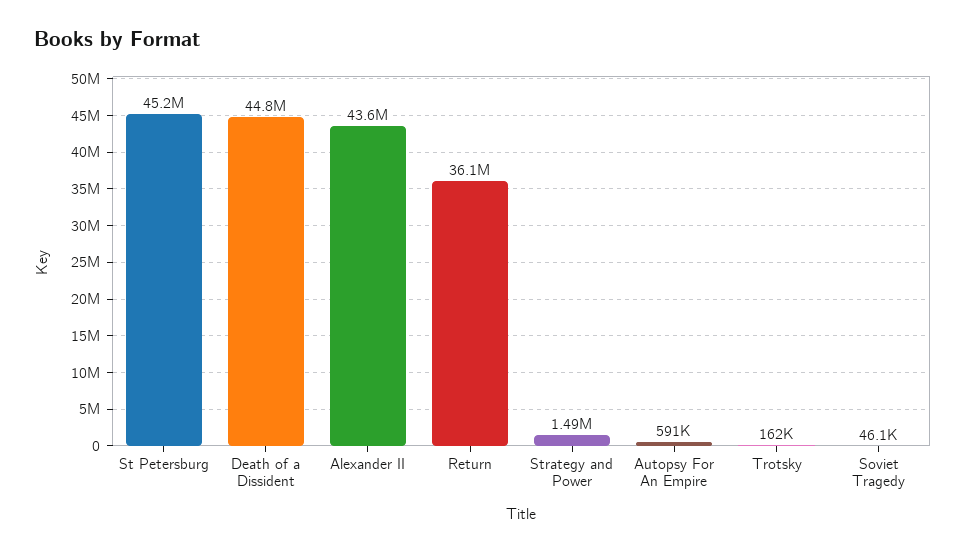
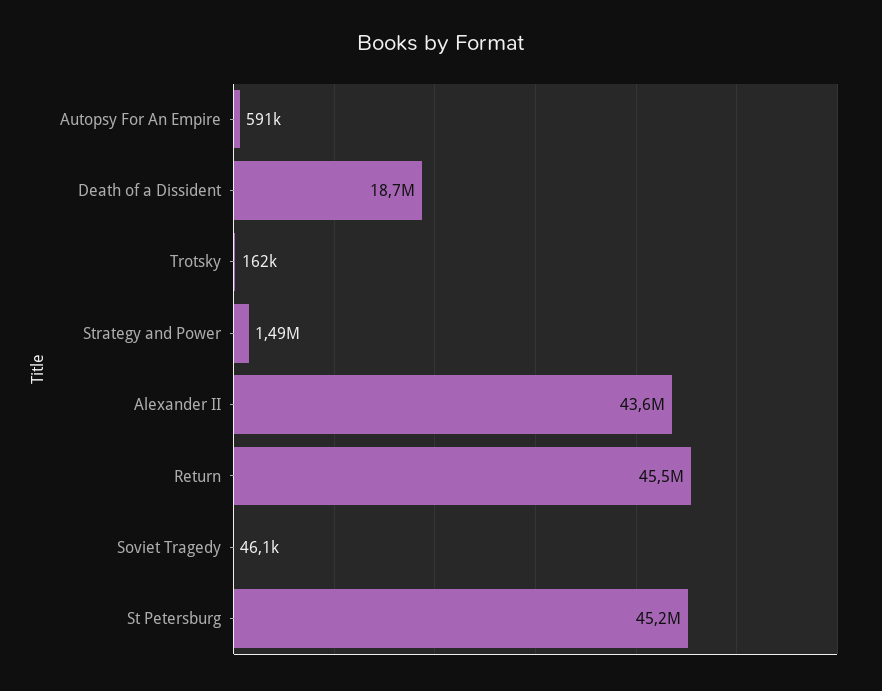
Death of a Dissident: 44800000 -> 18700000
Return: 36100000 -> 45500000

